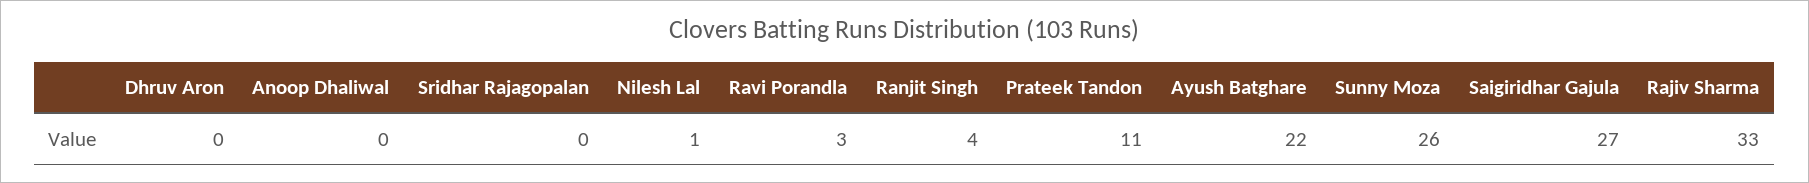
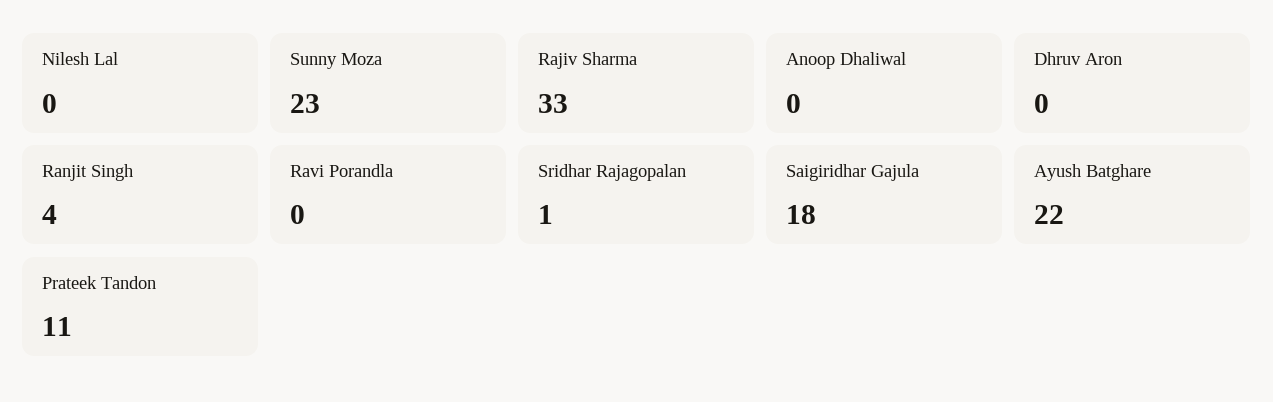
Sridhar Rajagopalan: 0 -> 1
Nilesh Lal: 1 -> 0
Ravi Porandla: 3 -> 0
Sunny Moza: 26 -> 23
Saigiridhar Gajula: 27 -> 18

